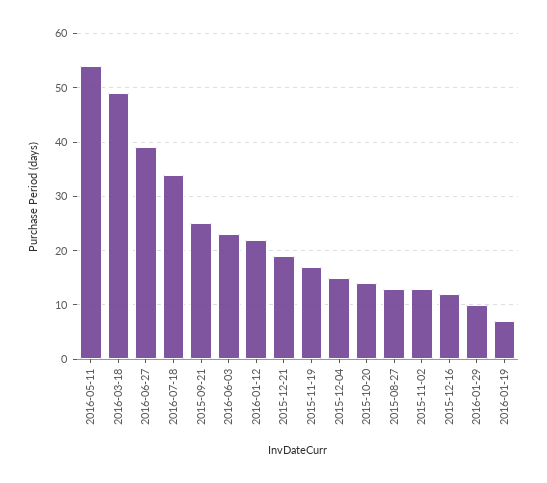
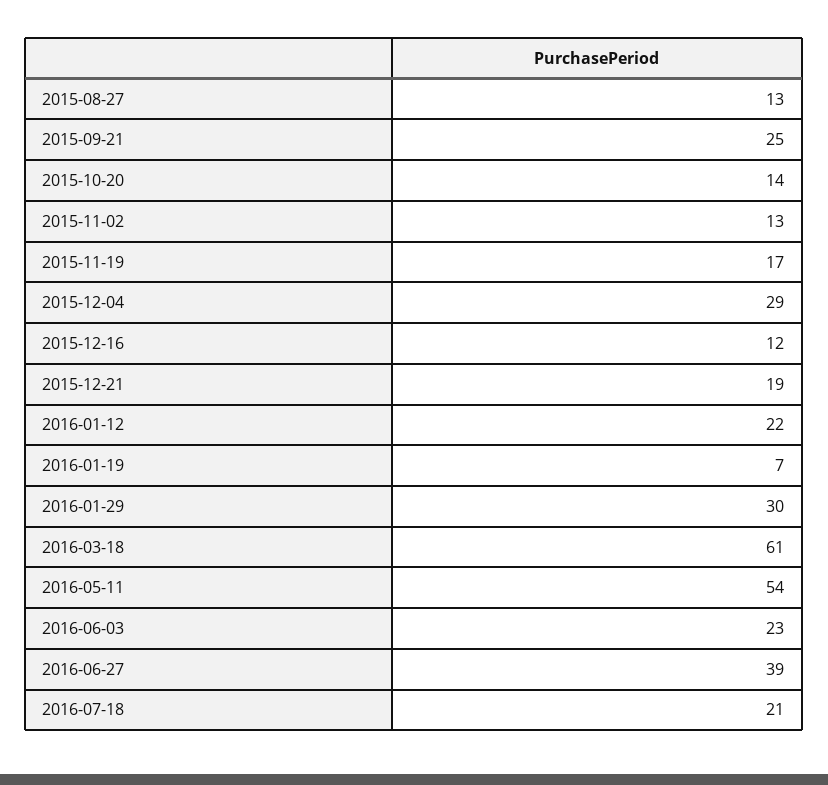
2016-03-18: 50 -> 61
2016-07-18: 35 -> 21
2015-12-04: 15 -> 29
2016-01-29: 10 -> 30

